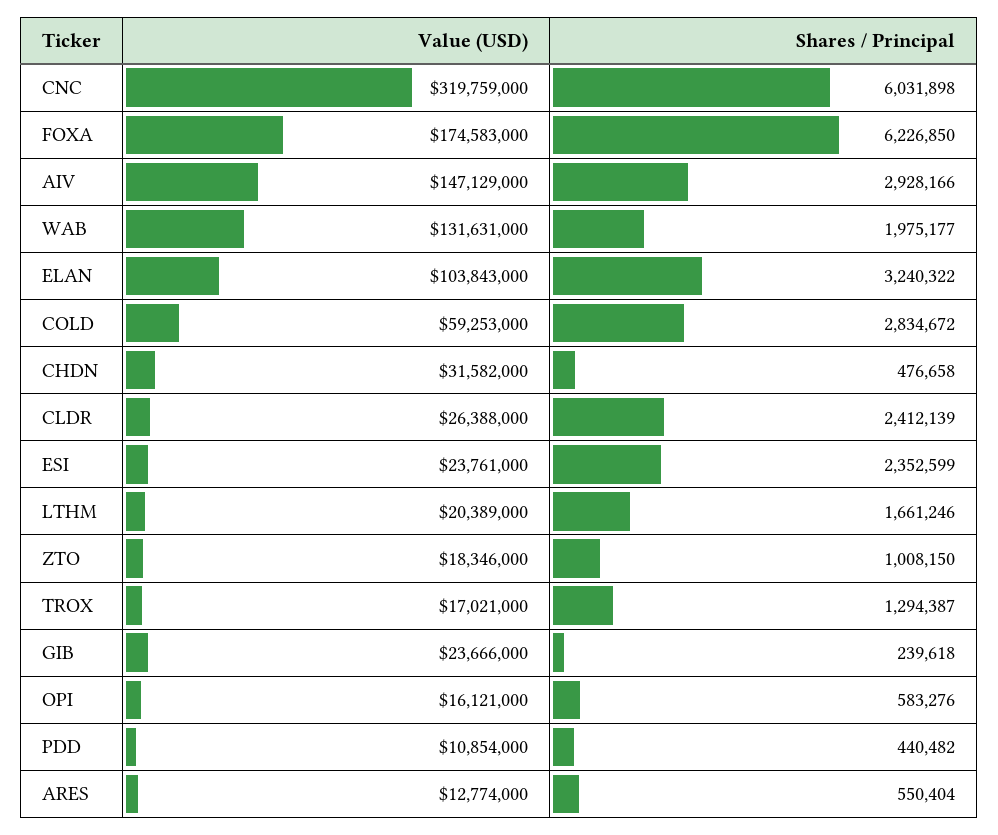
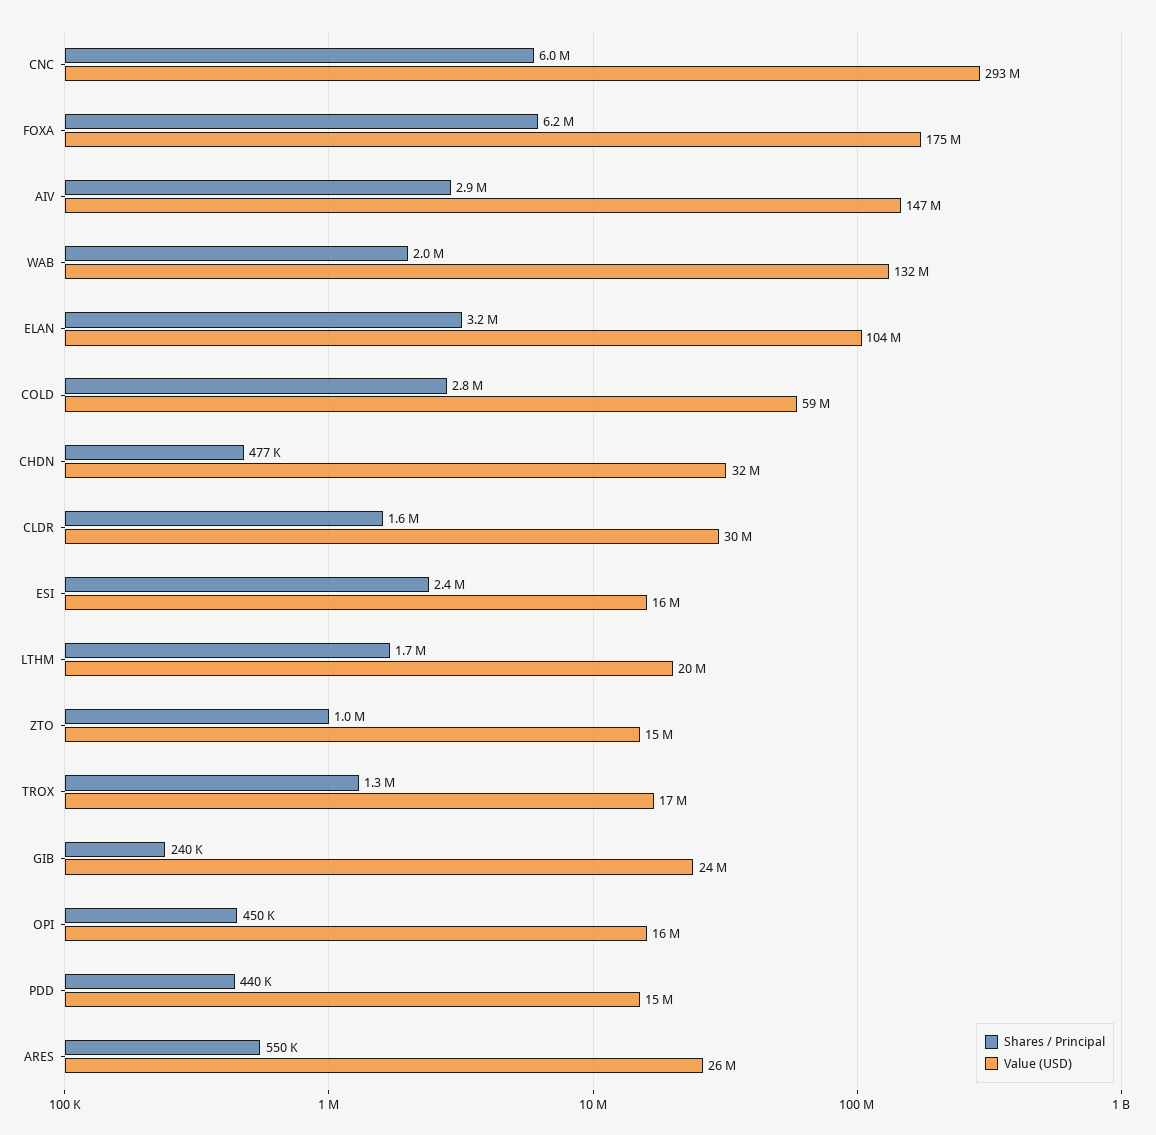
Value (USD), CNC: 319759000 -> 293000000
Value (USD), CLDR: 26388000 -> 30000000
Shares / Principal, CLDR: 2412139 -> 1600000
Value (USD), ESI: 23761000 -> 16000000
Value (USD), ZTO: 18346000 -> 15000000
Shares / Principal, OPI: 583276 -> 450000
Value (USD), PDD: 10854000 -> 15000000
Value (USD), ARES: 12774000 -> 26000000

